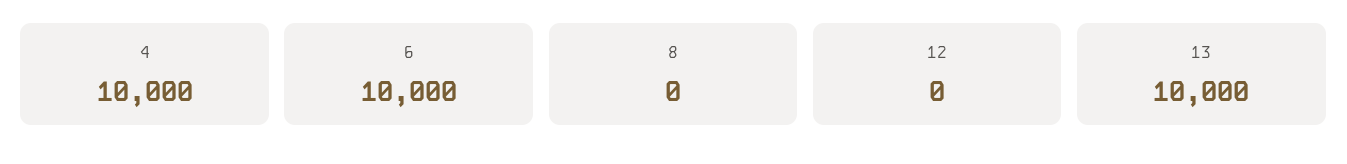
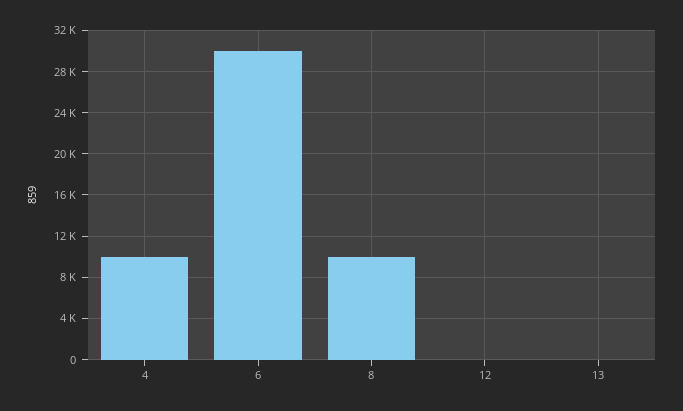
6: 10000 -> 30000
8: 0 -> 10000
13: 10000 -> 0

